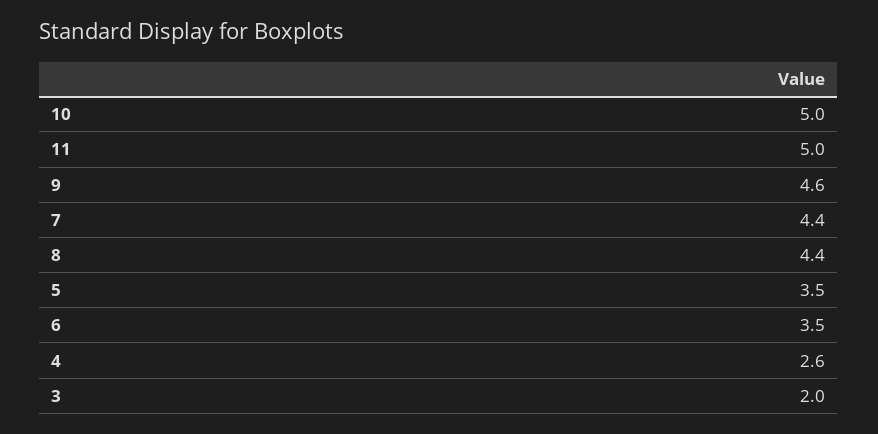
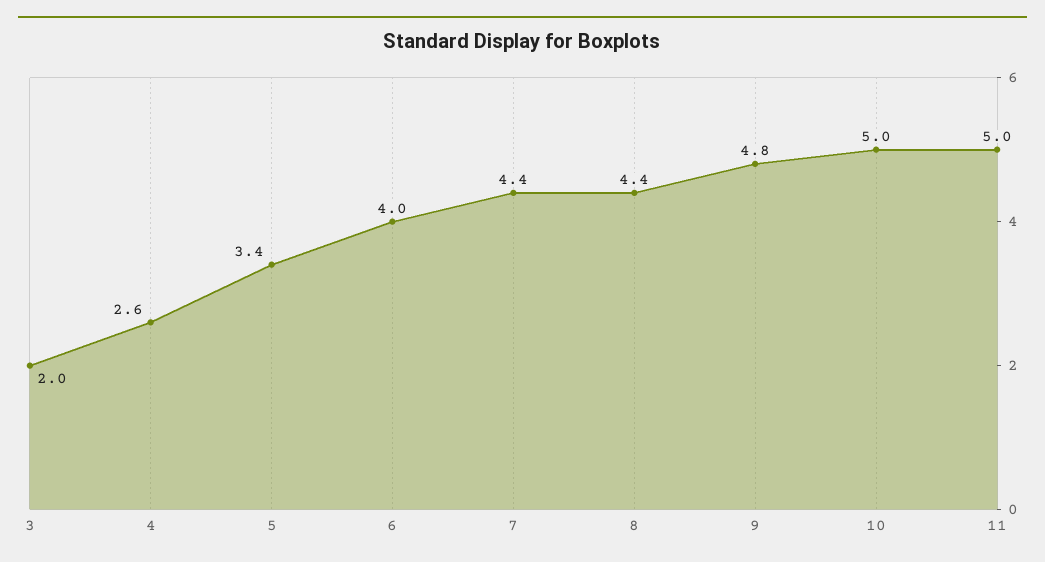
9: 4.6 -> 4.8
5: 3.5 -> 3.4
6: 3.5 -> 4

